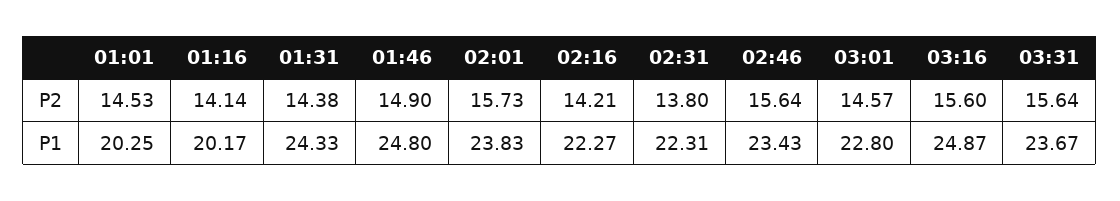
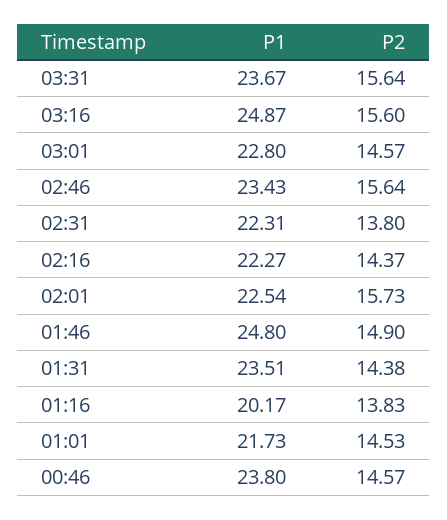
01:16, P2: 14.14 -> 13.83
02:16, P2: 14.21 -> 14.37
01:01, P1: 20.25 -> 21.73
01:31, P1: 24.33 -> 23.51
02:01, P1: 23.83 -> 22.54
00:46, P1: none -> 23.8
00:46, P2: none -> 14.57

